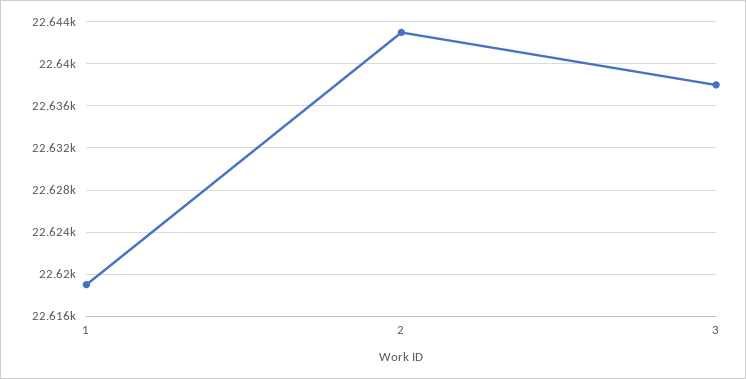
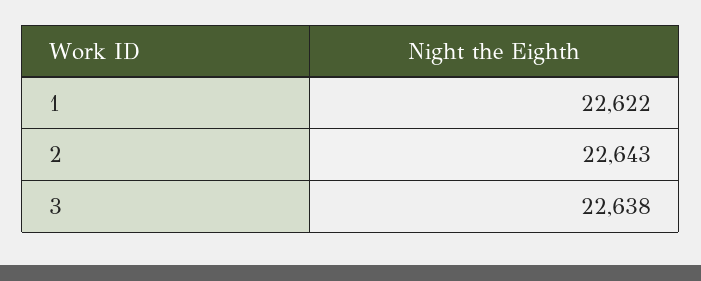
1: 22619 -> 22622

